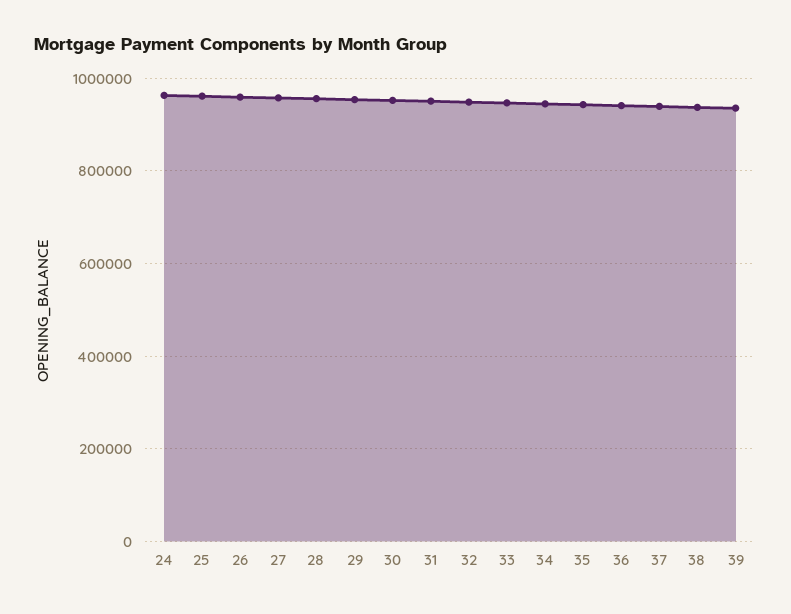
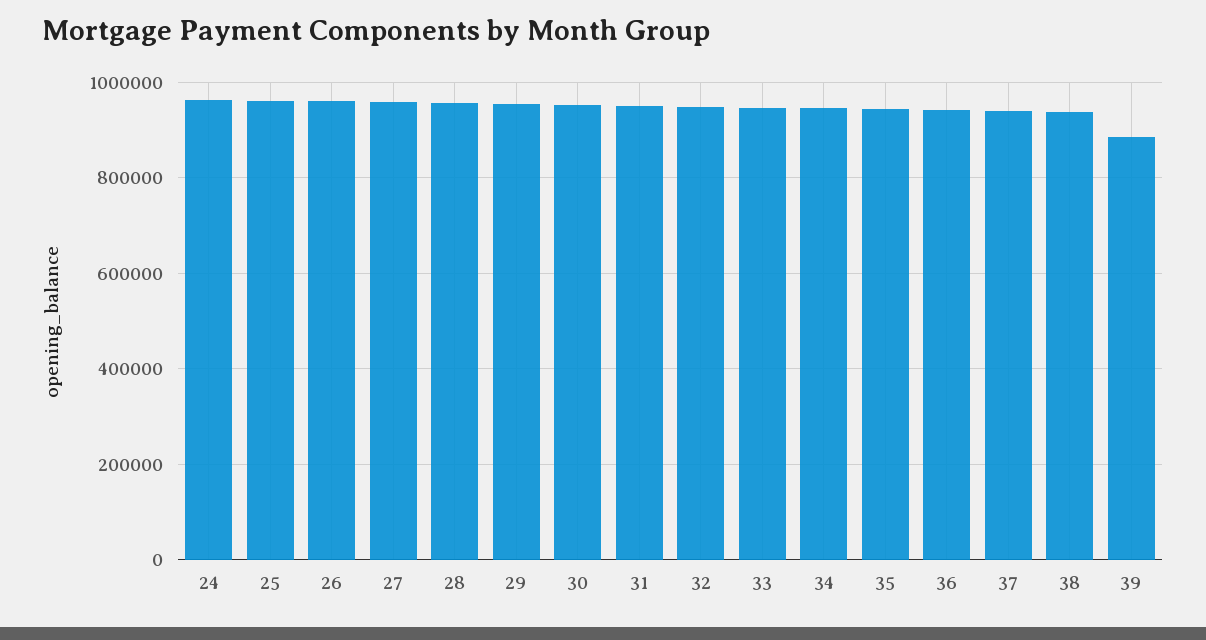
39: 940000 -> 880000

